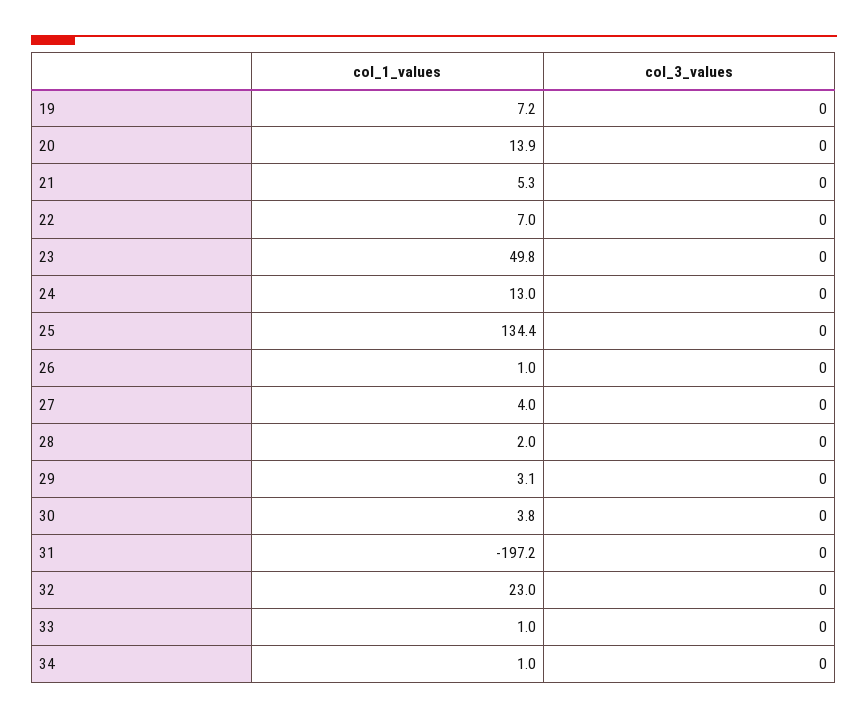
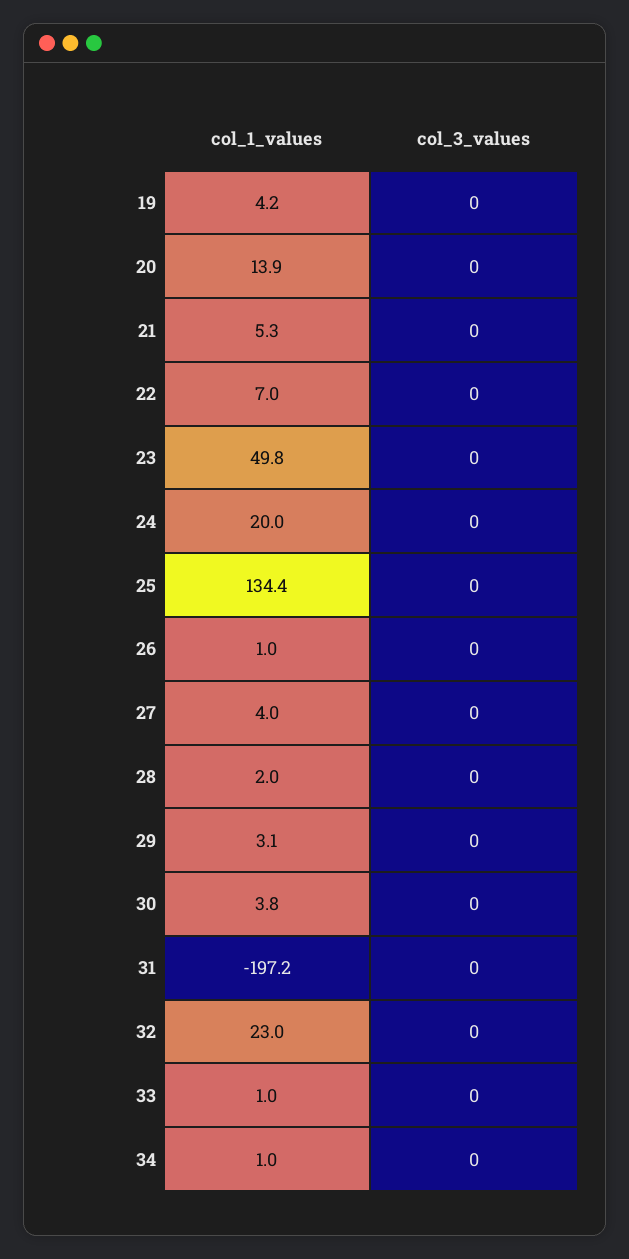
col_1_values, 19: 7.2 -> 4.2
col_1_values, 24: 13 -> 20

